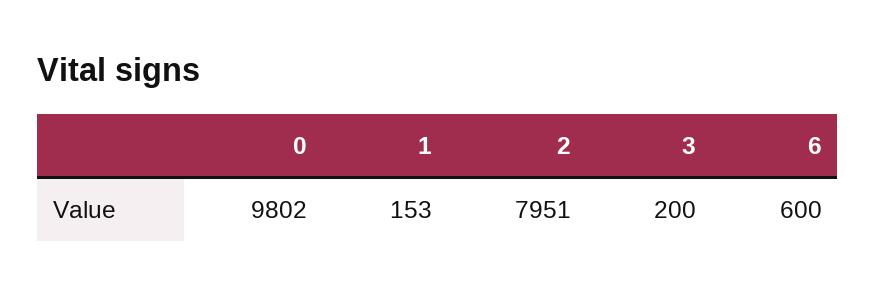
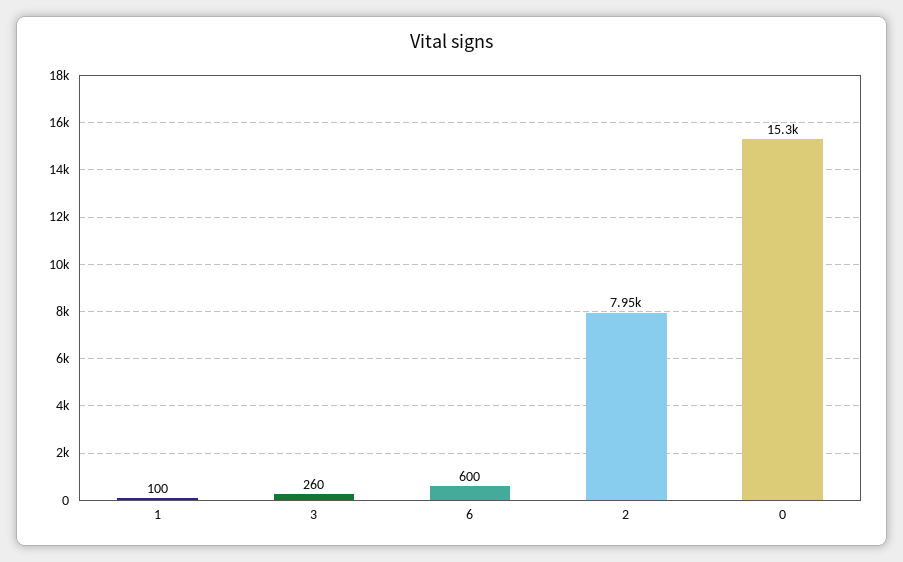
0: 9802 -> 15300
1: 153 -> 100
3: 200 -> 260

